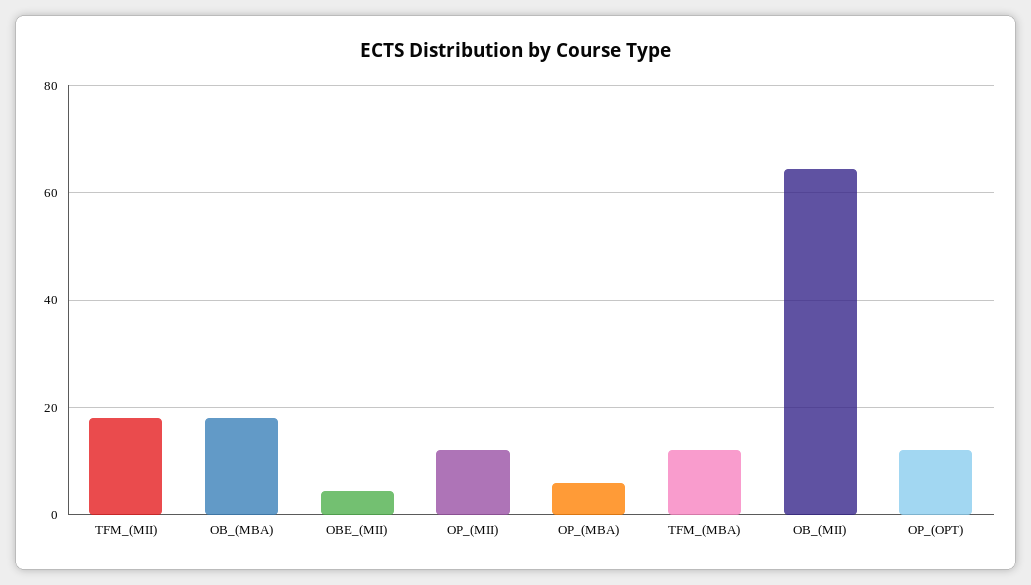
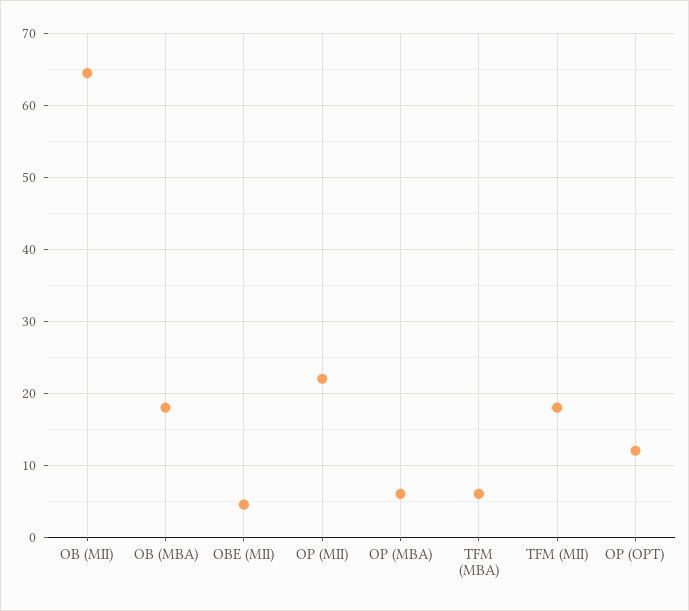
OP_(MII): 12 -> 22
TFM_(MBA): 12 -> 6

